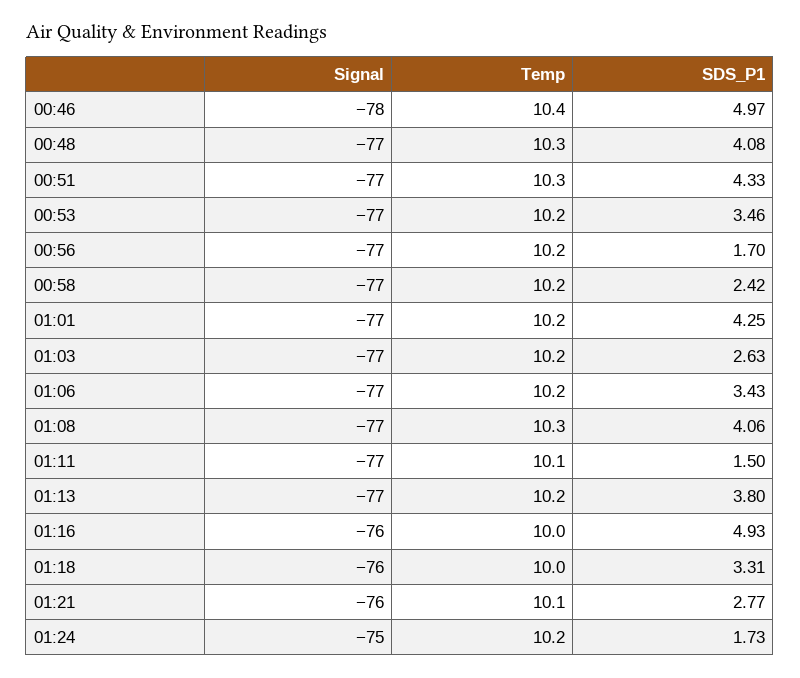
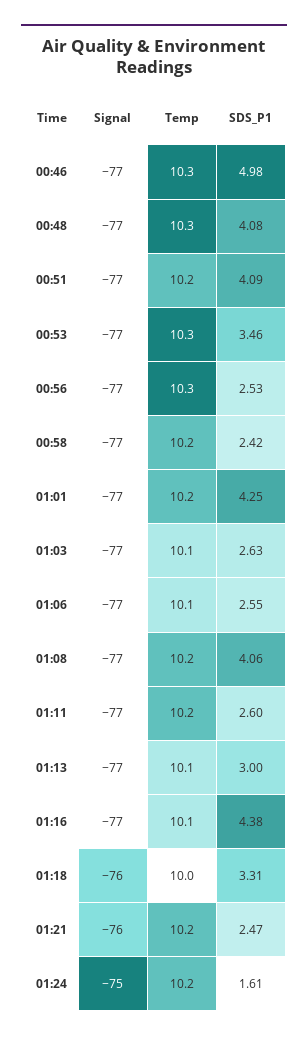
Signal, 00:46: -78 -> -77
Temp, 00:46: 10.4 -> 10.3
SDS_P1, 00:46: 4.97 -> 4.98
Temp, 00:51: 10.3 -> 10.2
SDS_P1, 00:51: 4.33 -> 4.09
Temp, 00:53: 10.2 -> 10.3
Temp, 00:56: 10.2 -> 10.3
SDS_P1, 00:56: 1.7 -> 2.53
Temp, 01:03: 10.2 -> 10.1
Temp, 01:06: 10.2 -> 10.1
SDS_P1, 01:06: 3.43 -> 2.55
Temp, 01:08: 10.3 -> 10.2
Temp, 01:11: 10.1 -> 10.2
SDS_P1, 01:11: 1.5 -> 2.6
Temp, 01:13: 10.2 -> 10.1
SDS_P1, 01:13: 3.8 -> 3
Signal, 01:16: -76 -> -77
Temp, 01:16: 10 -> 10.1
SDS_P1, 01:16: 4.93 -> 4.38
Temp, 01:21: 10.1 -> 10.2
SDS_P1, 01:21: 2.77 -> 2.47
SDS_P1, 01:24: 1.73 -> 1.61

